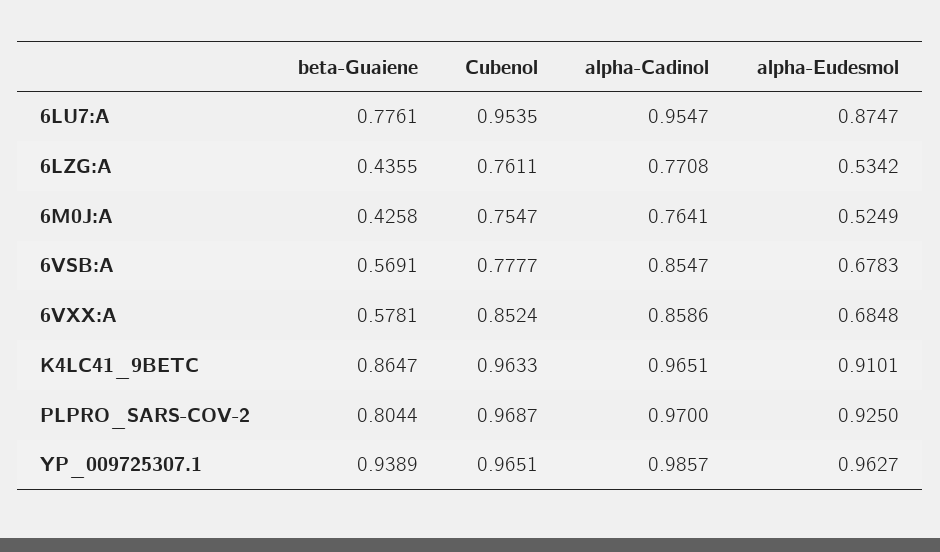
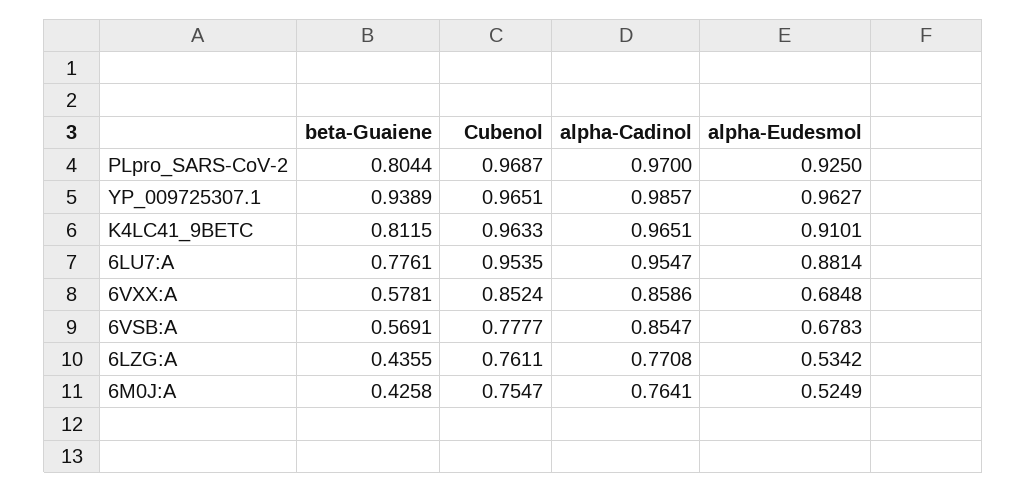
alpha-Eudesmol, 6LU7:A: 0.8747 -> 0.8814
beta-Guaiene, K4LC41_9BETC: 0.8647 -> 0.8115

